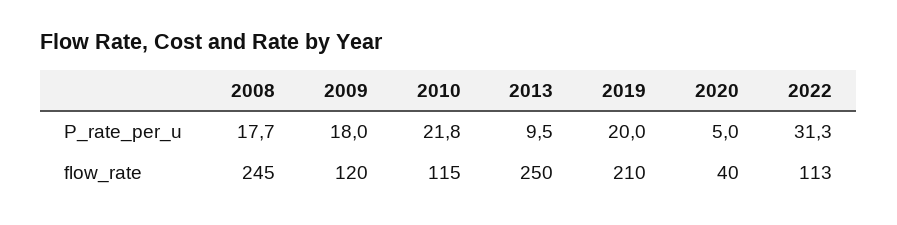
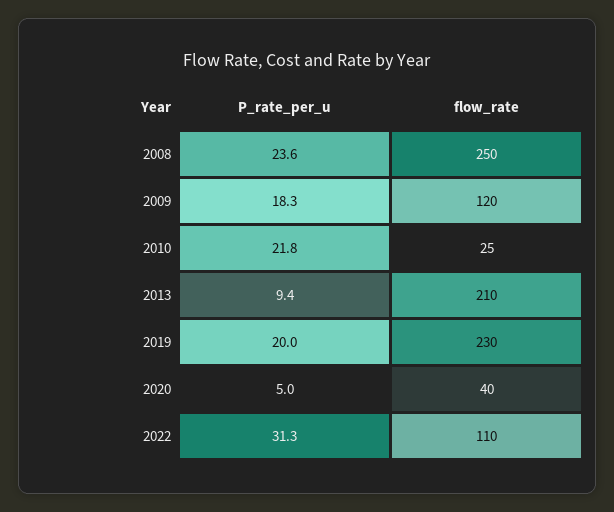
2008, P_rate_per_u: 17.7 -> 23.6
2009, P_rate_per_u: 18 -> 18.3
2013, P_rate_per_u: 9.5 -> 9.4
2008, flow_rate: 245 -> 250
2010, flow_rate: 115 -> 25
2013, flow_rate: 250 -> 210
2019, flow_rate: 210 -> 230
2022, flow_rate: 113 -> 110

